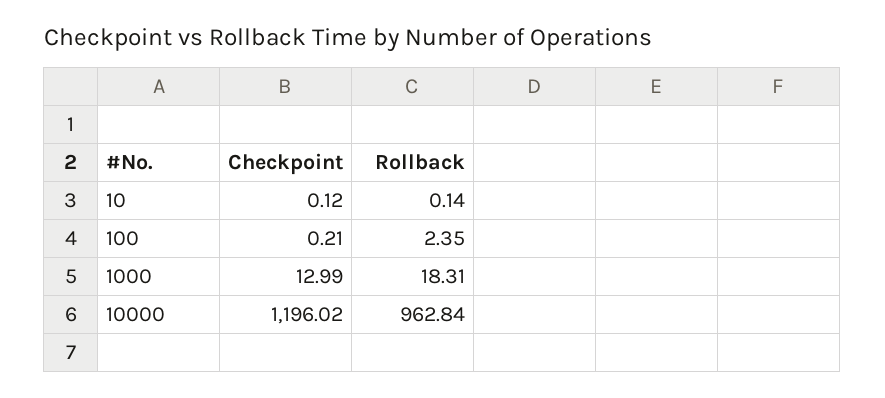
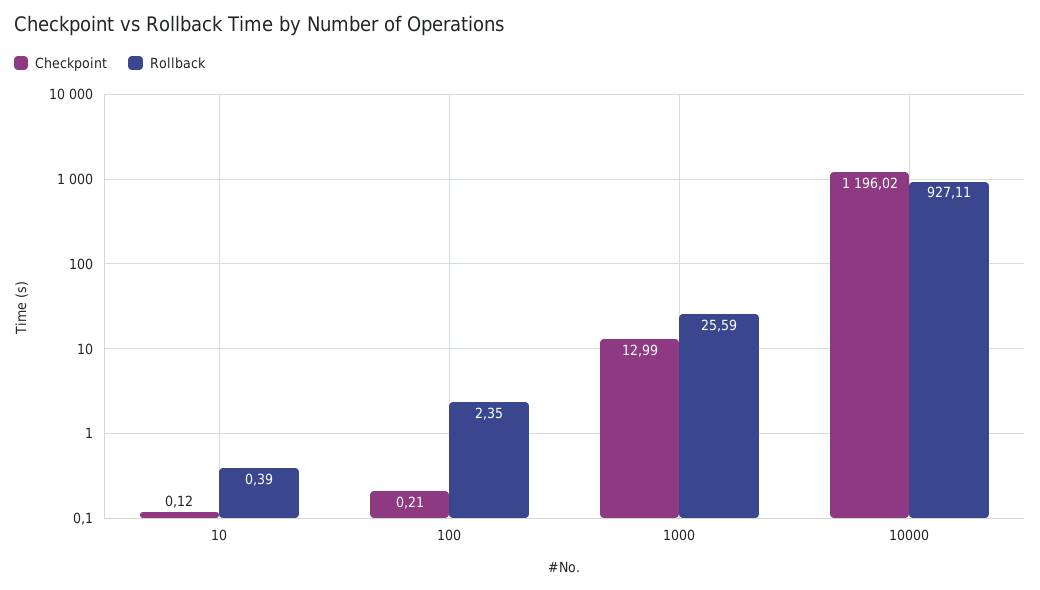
Rollback, 10: 0.14 -> 0.39
Rollback, 1000: 18.31 -> 25.59
Rollback, 10000: 962.84 -> 927.11

